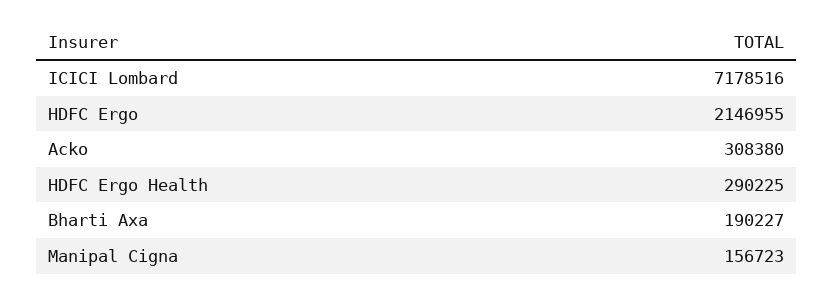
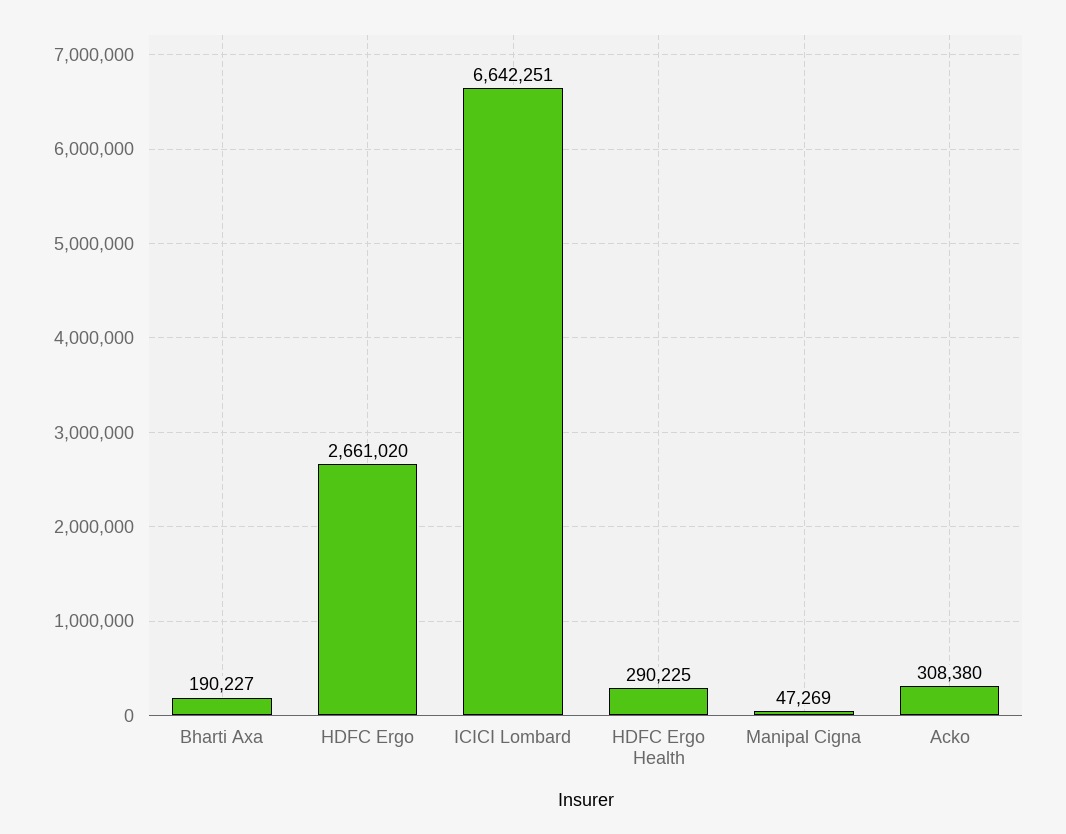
ICICI Lombard: 7178516 -> 6642251
HDFC Ergo: 2146955 -> 2661020
Manipal Cigna: 156723 -> 47269

